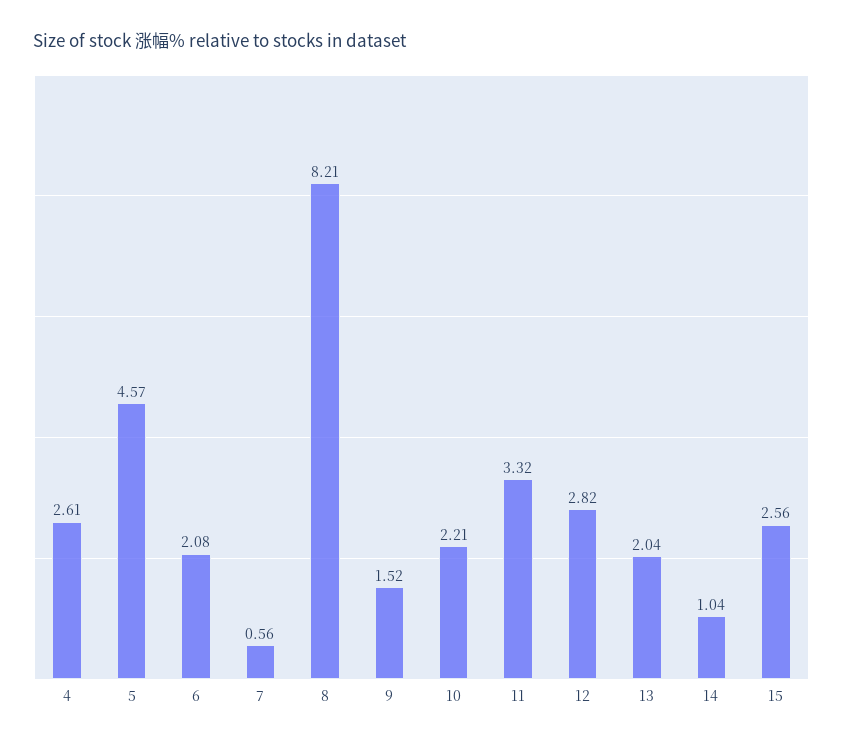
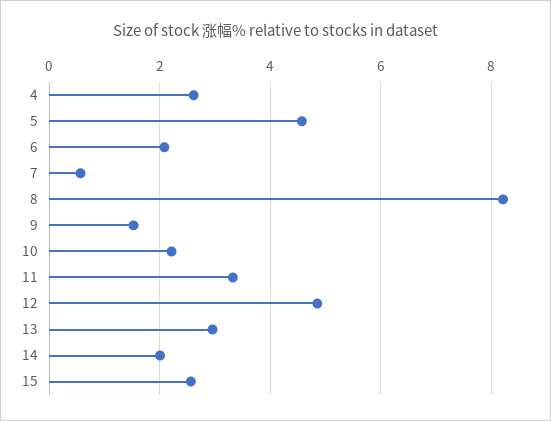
12: 2.82 -> 4.8
13: 2.04 -> 3
14: 1.04 -> 2

